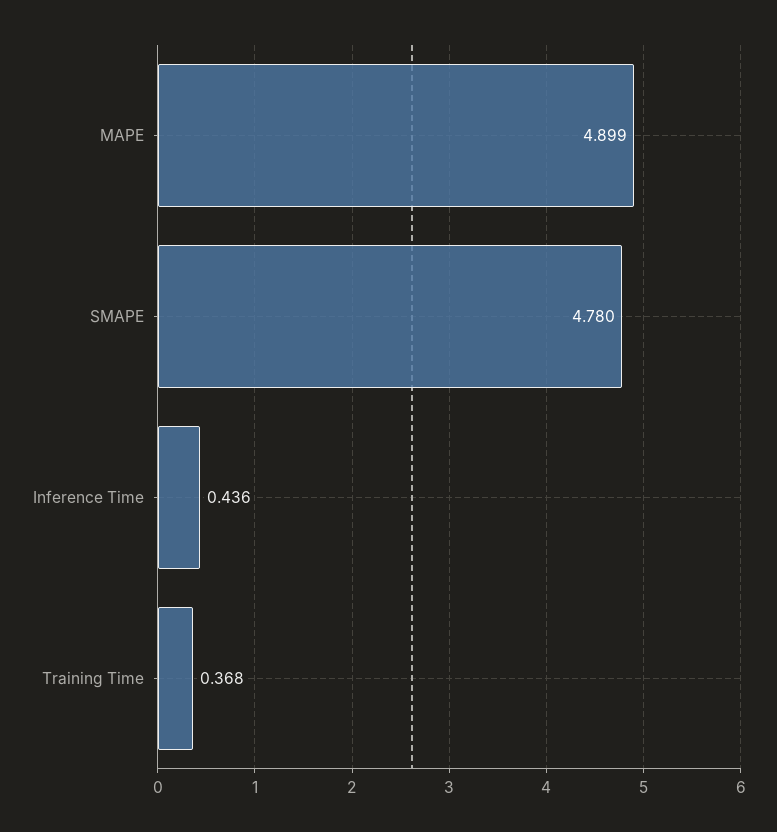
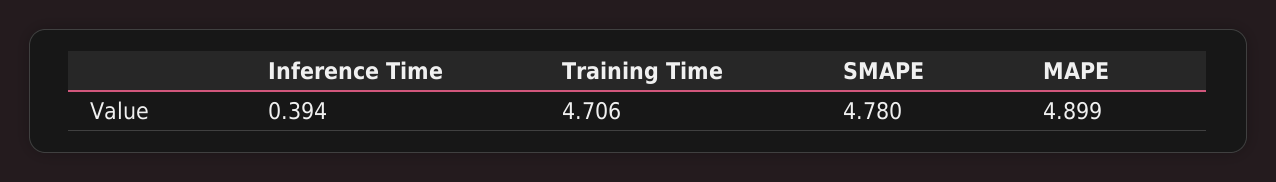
Inference Time: 0.436 -> 0.394
Training Time: 0.368 -> 4.706

